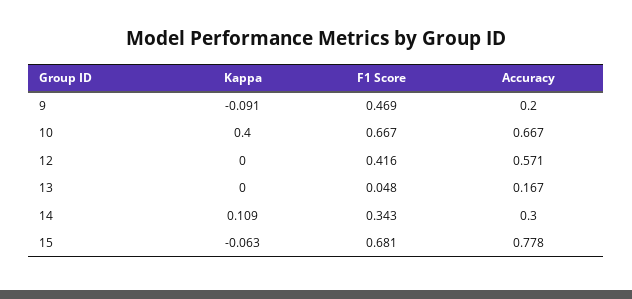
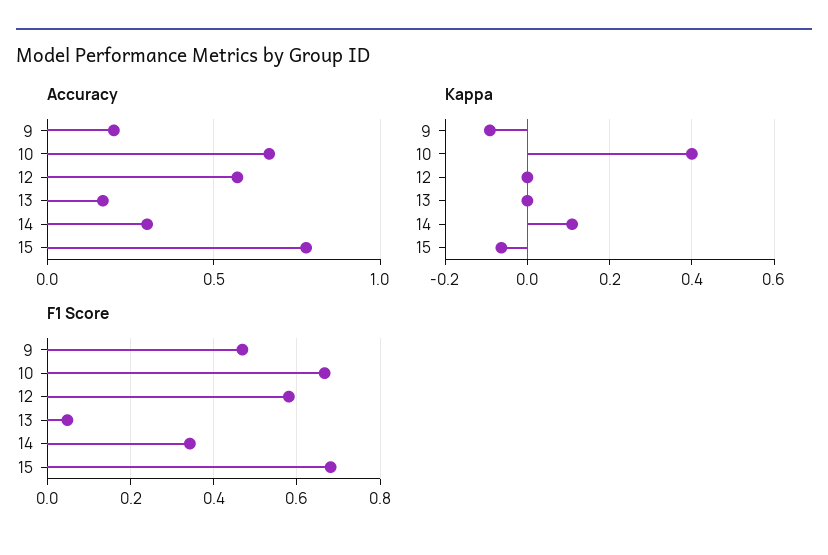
F1 Score, 12: 0.416 -> 0.58

